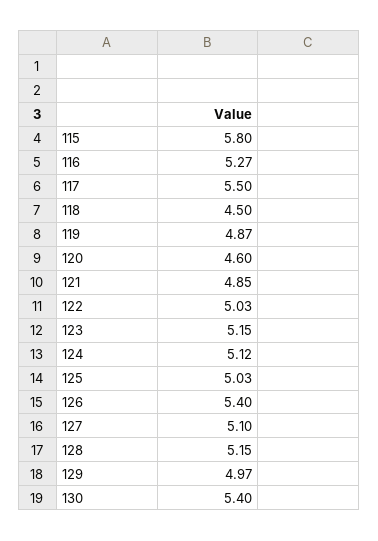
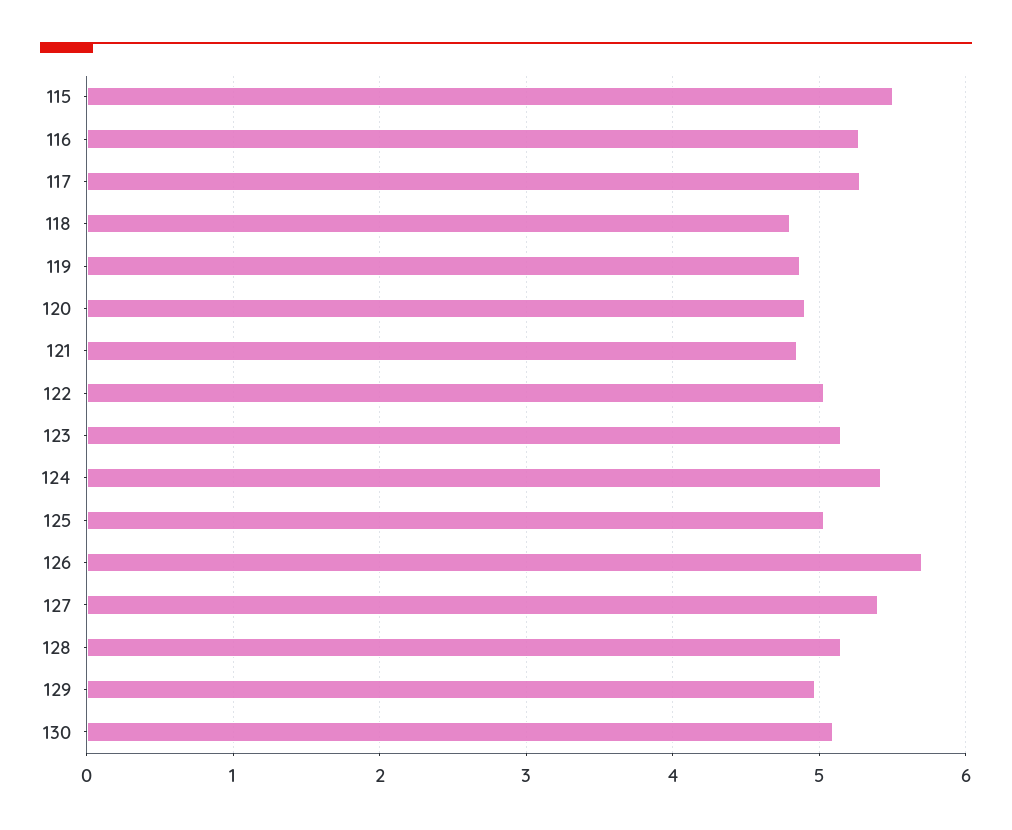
115: 5.8 -> 5.5
117: 5.5 -> 5.3
118: 4.5 -> 4.8
120: 4.6 -> 4.9
124: 5.12 -> 5.4
126: 5.4 -> 5.7
127: 5.1 -> 5.4
130: 5.4 -> 5.1

